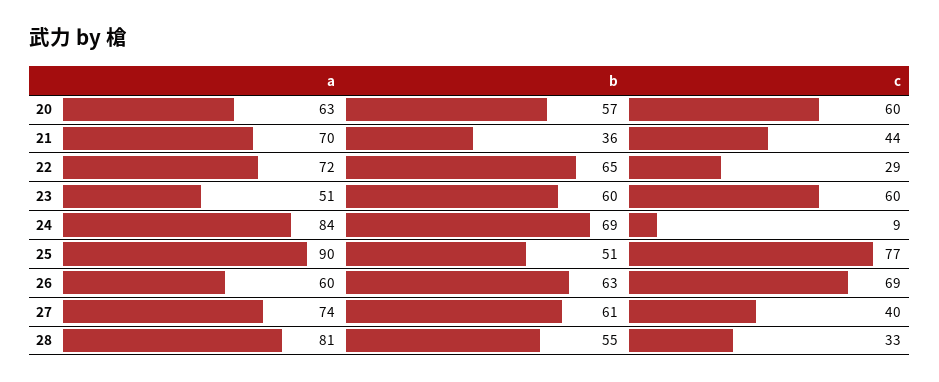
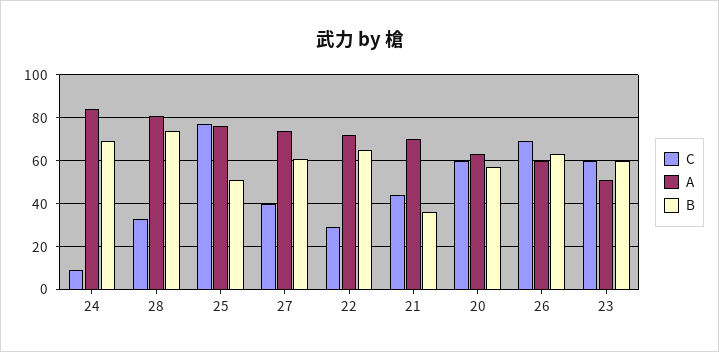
a, 25: 90 -> 75
b, 28: 55 -> 75

